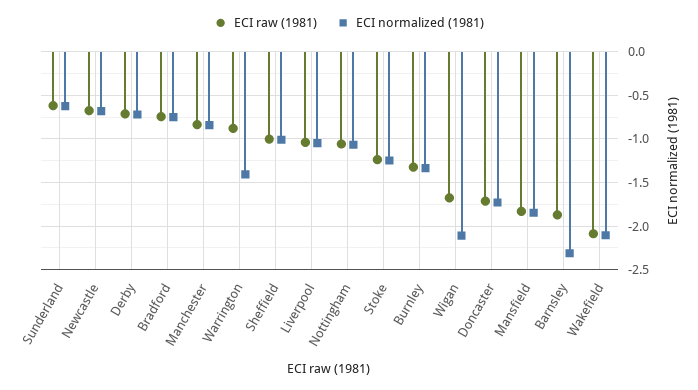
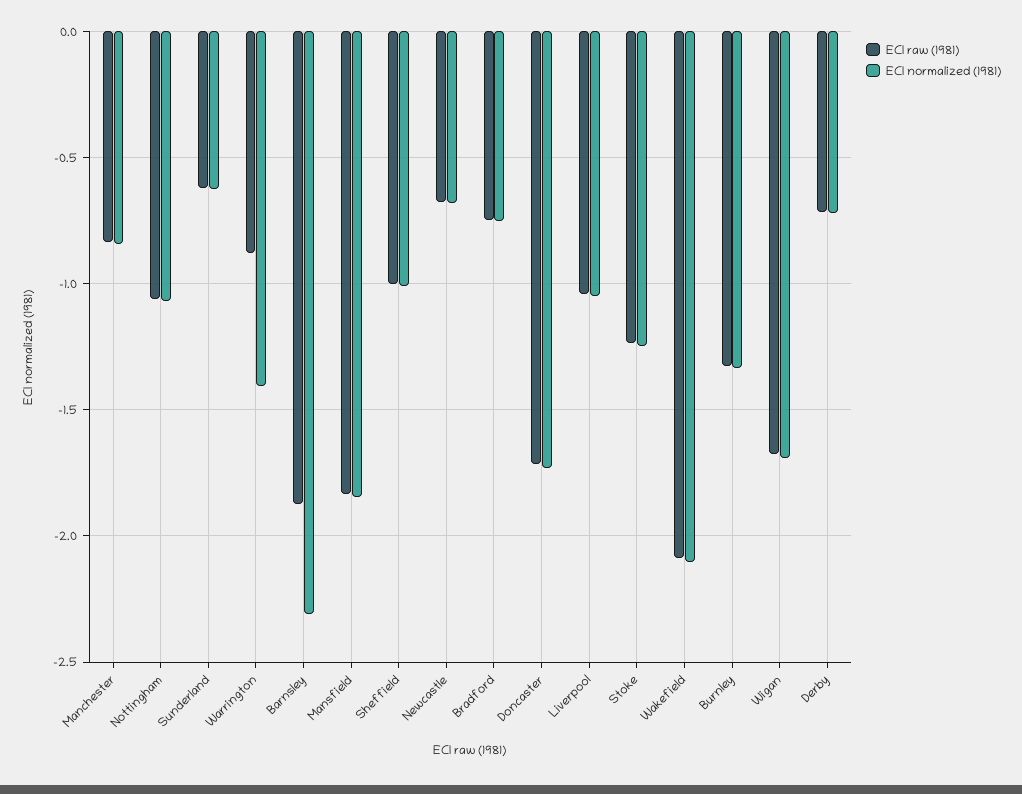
ECI normalized (1981), Wigan: -2.1 -> -1.7

